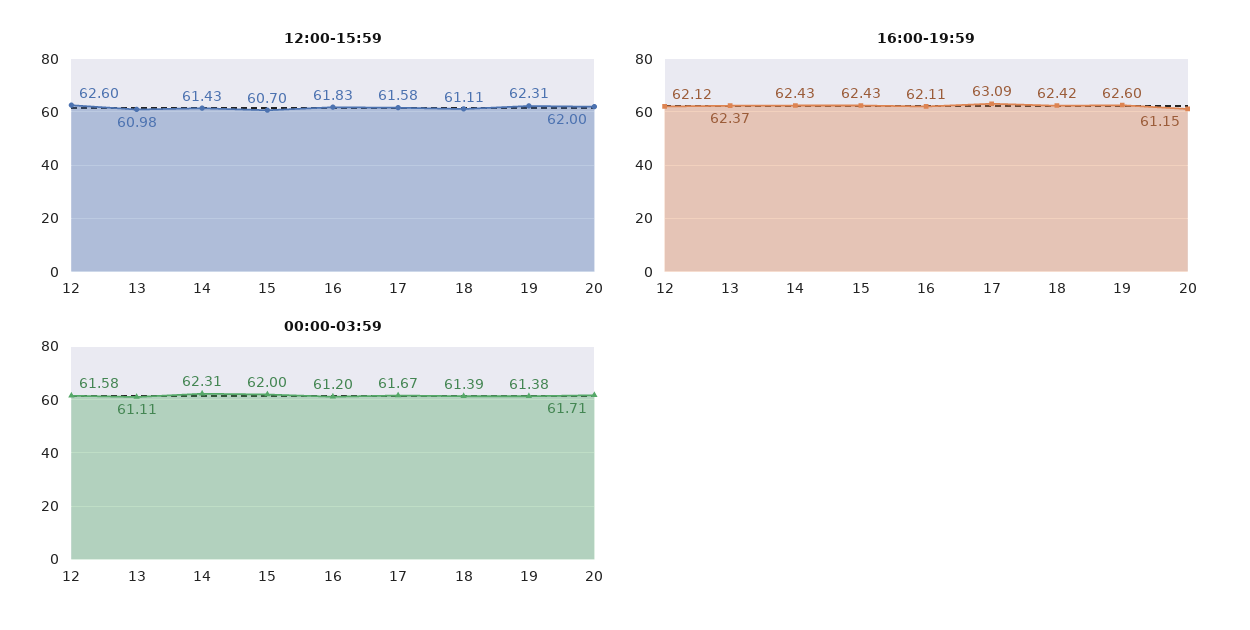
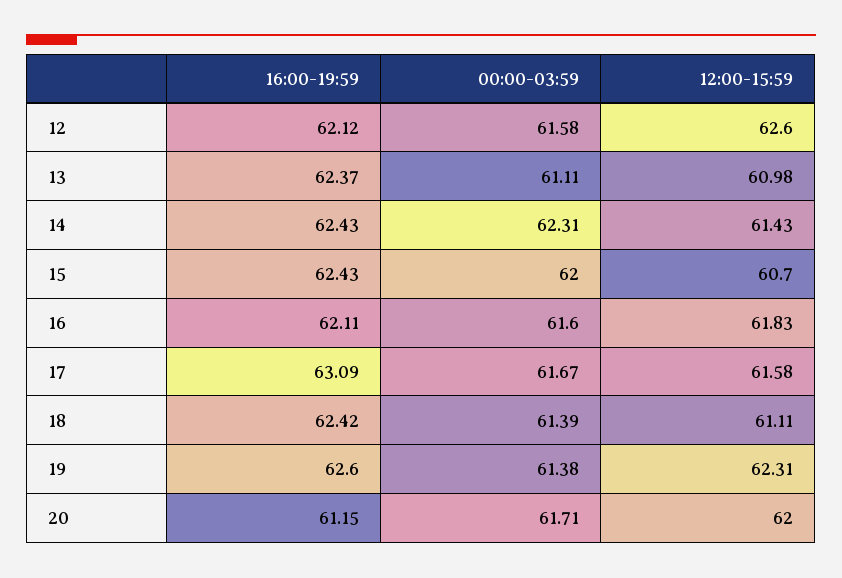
00:00-03:59, 16: 61.2 -> 61.6

